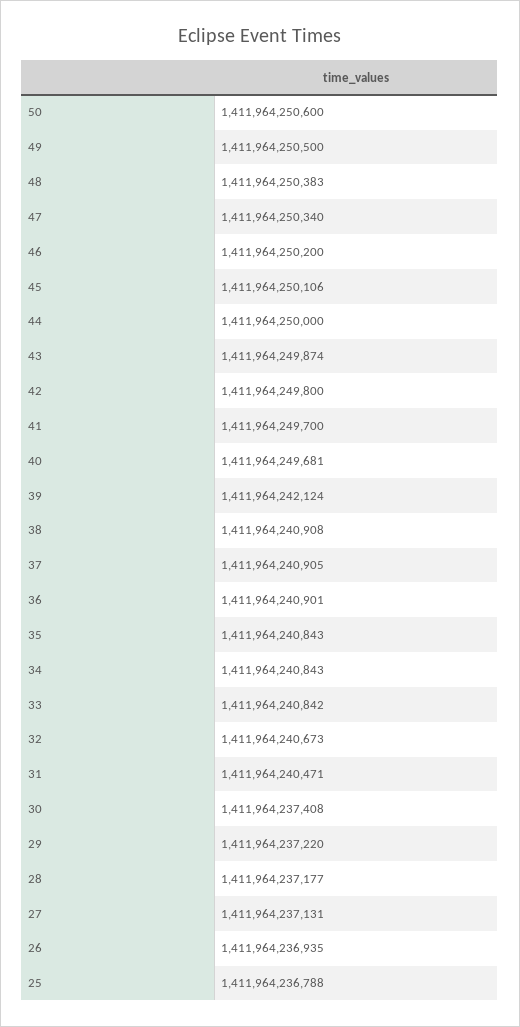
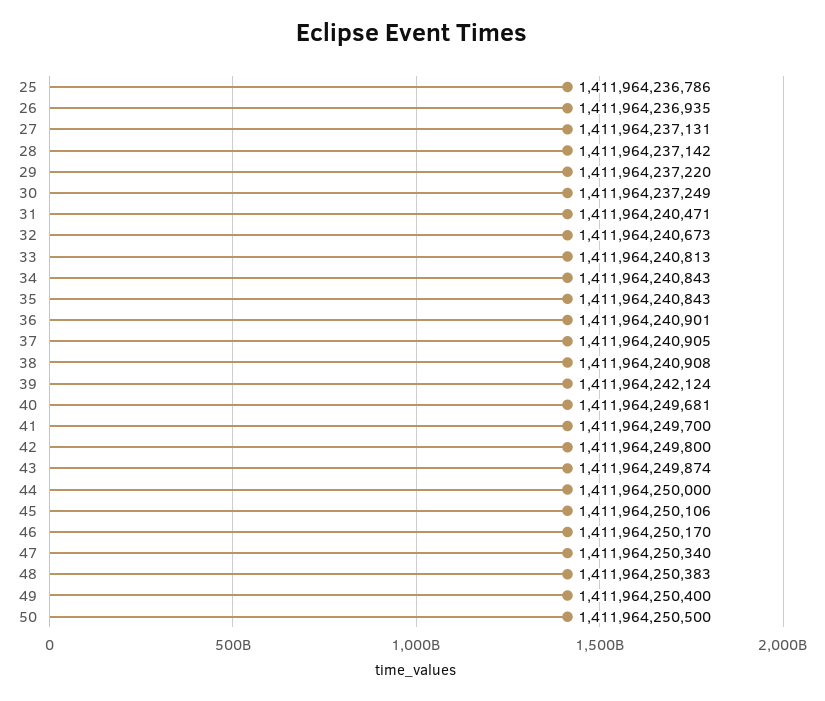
50: 1411964250600 -> 1411964250500
49: 1411964250500 -> 1411964250400
46: 1411964250200 -> 1411964250170
33: 1411964240842 -> 1411964240813
30: 1411964237408 -> 1411964237249
28: 1411964237177 -> 1411964237142
25: 1411964236788 -> 1411964236786

